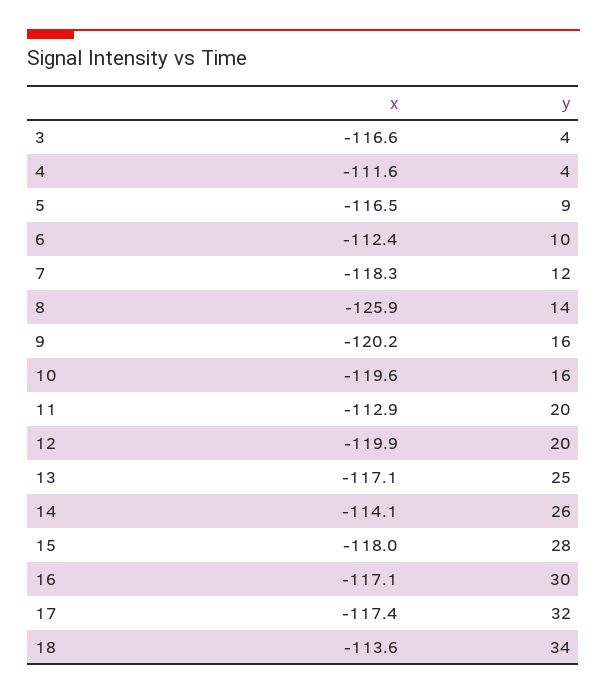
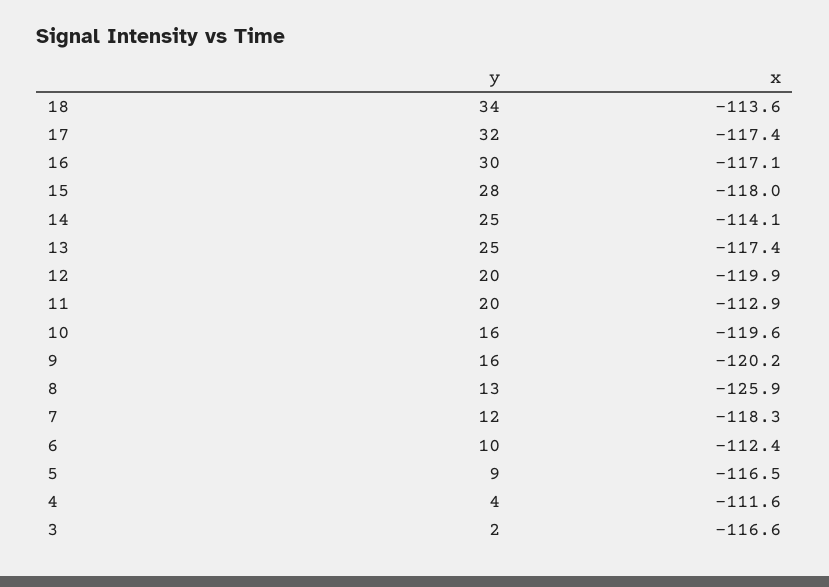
y, 3: 4 -> 2
y, 8: 14 -> 13
x, 13: -117.1 -> -117.4
y, 14: 26 -> 25

